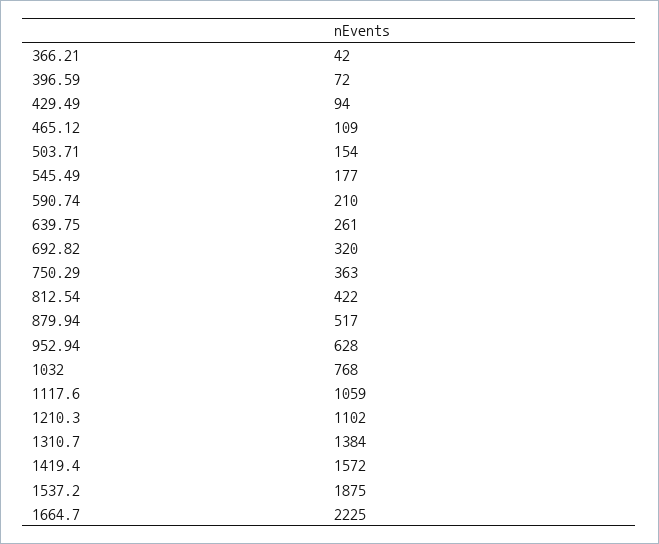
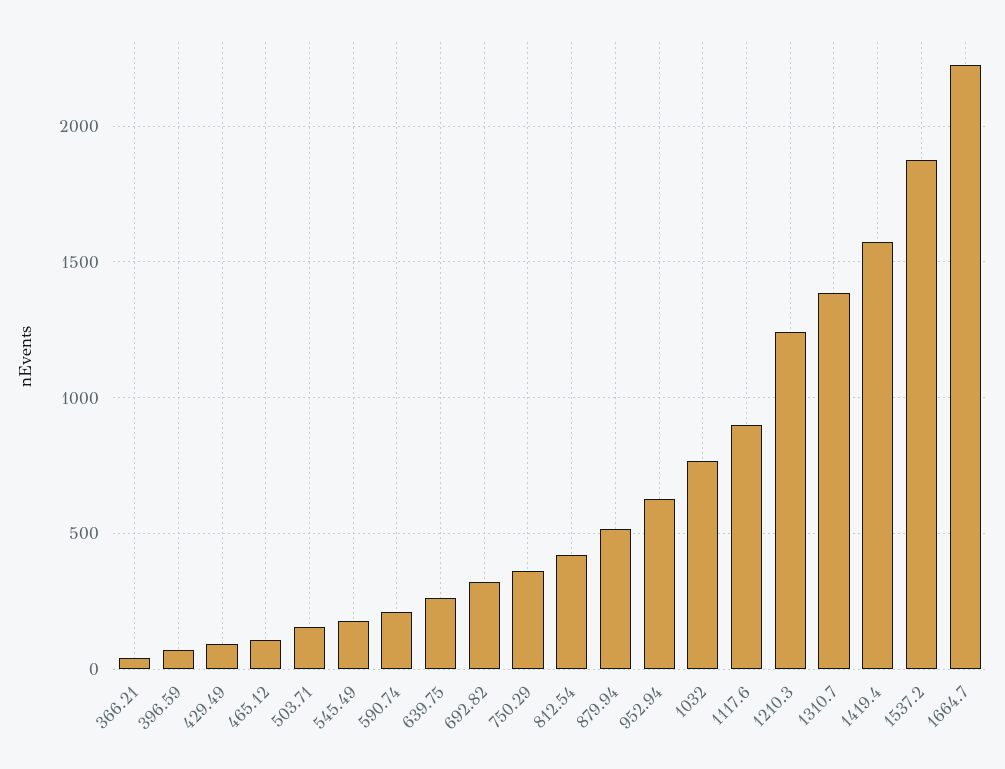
1117.6: 1059 -> 900
1210.3: 1102 -> 1250

